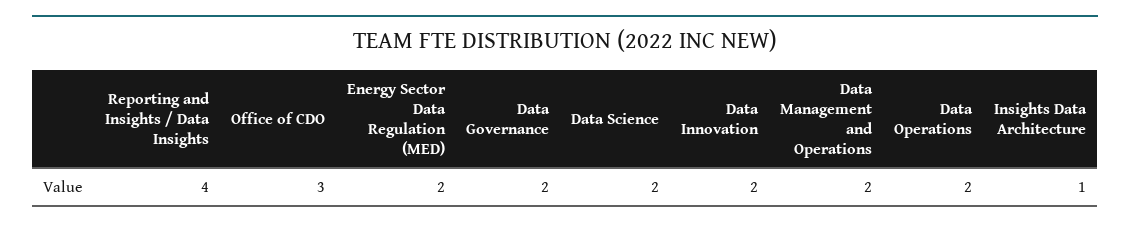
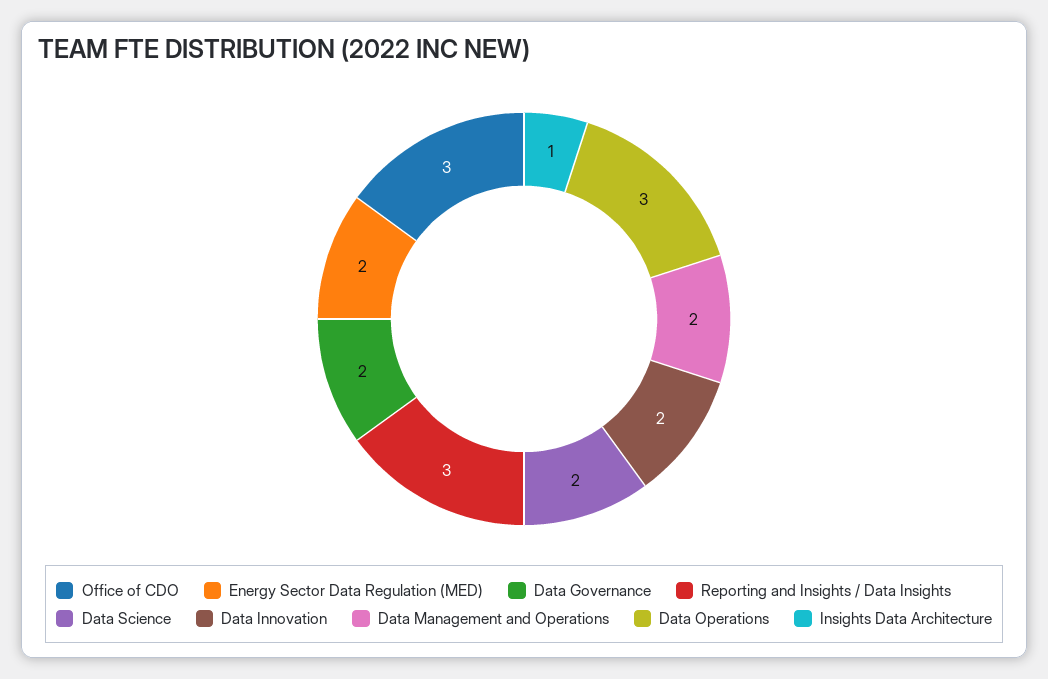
Reporting and Insights / Data Insights: 4 -> 3
Data Operations: 2 -> 3

